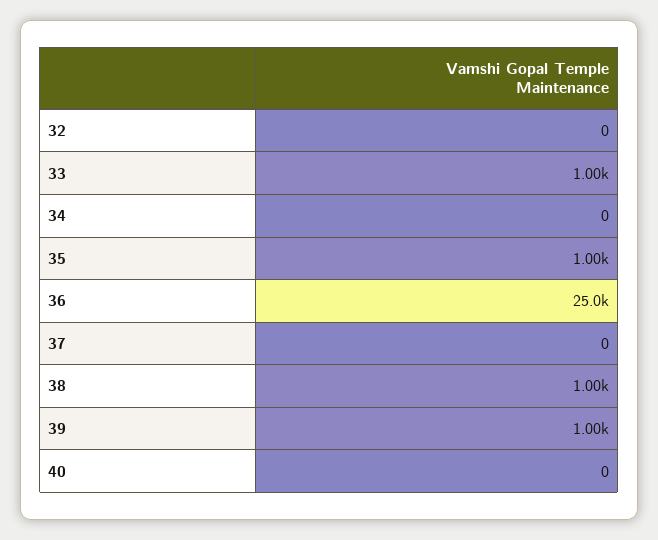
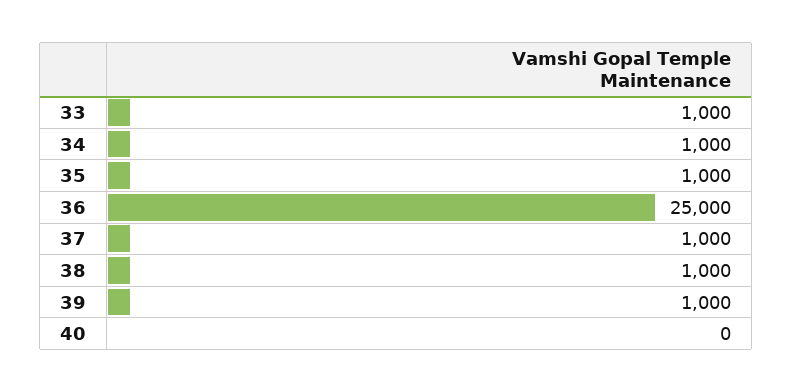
32: 0 -> none
34: 0 -> 1000
37: 0 -> 1000

